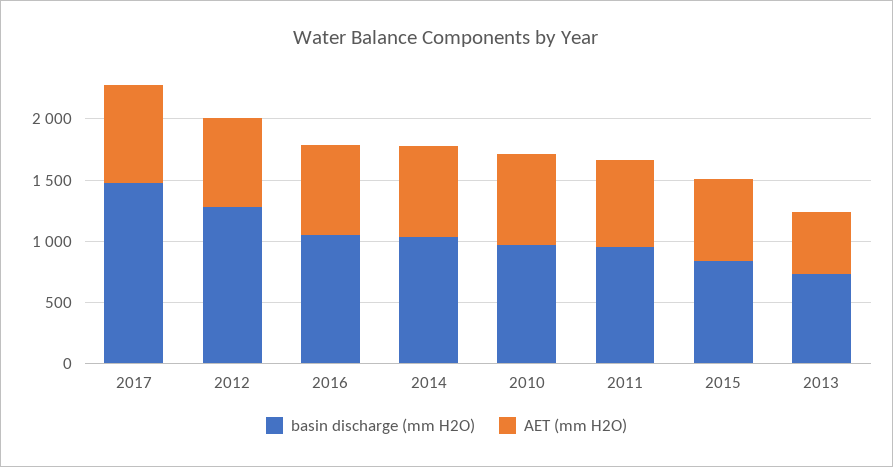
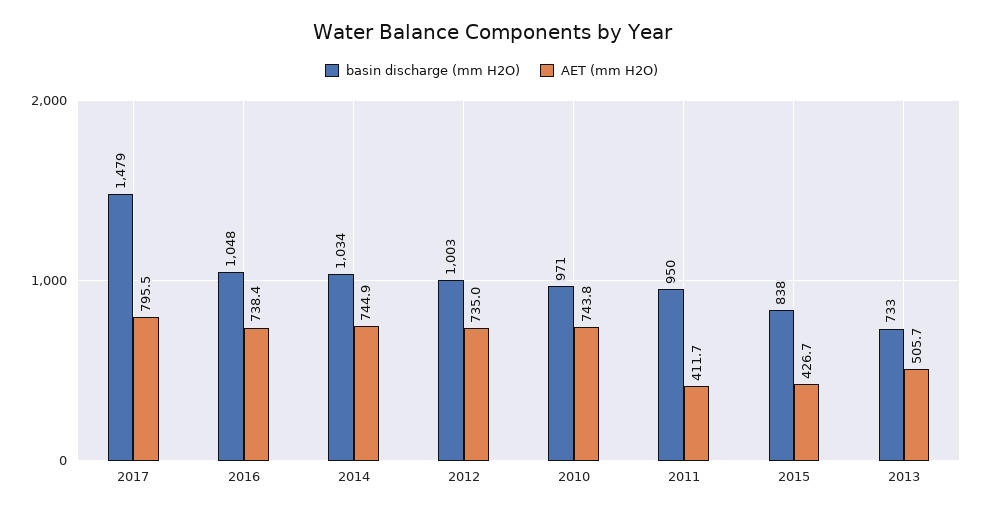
basin discharge (mm H2O), 2012: 1300 -> 1003
AET (mm H2O), 2011: 700 -> 411.7
AET (mm H2O), 2015: 700 -> 426.7

